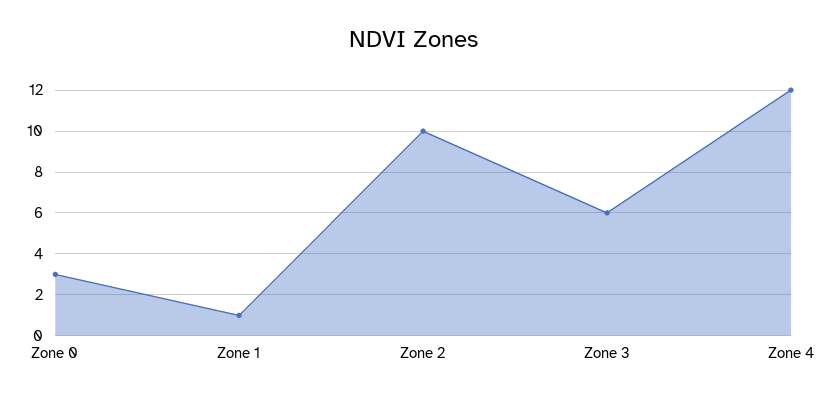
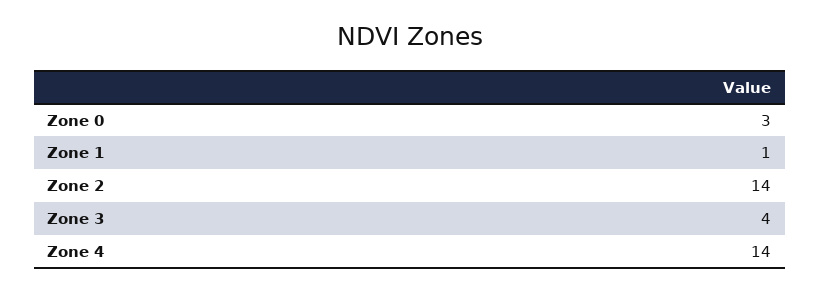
Zone 2: 10 -> 14
Zone 3: 6 -> 4
Zone 4: 12 -> 14

